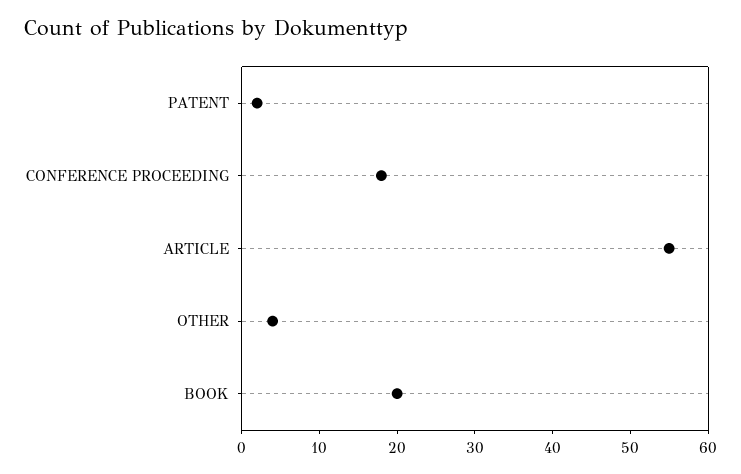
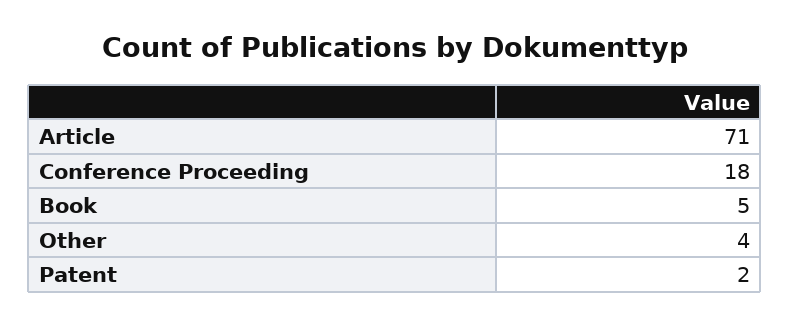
ARTICLE: 55 -> 71
BOOK: 20 -> 5

